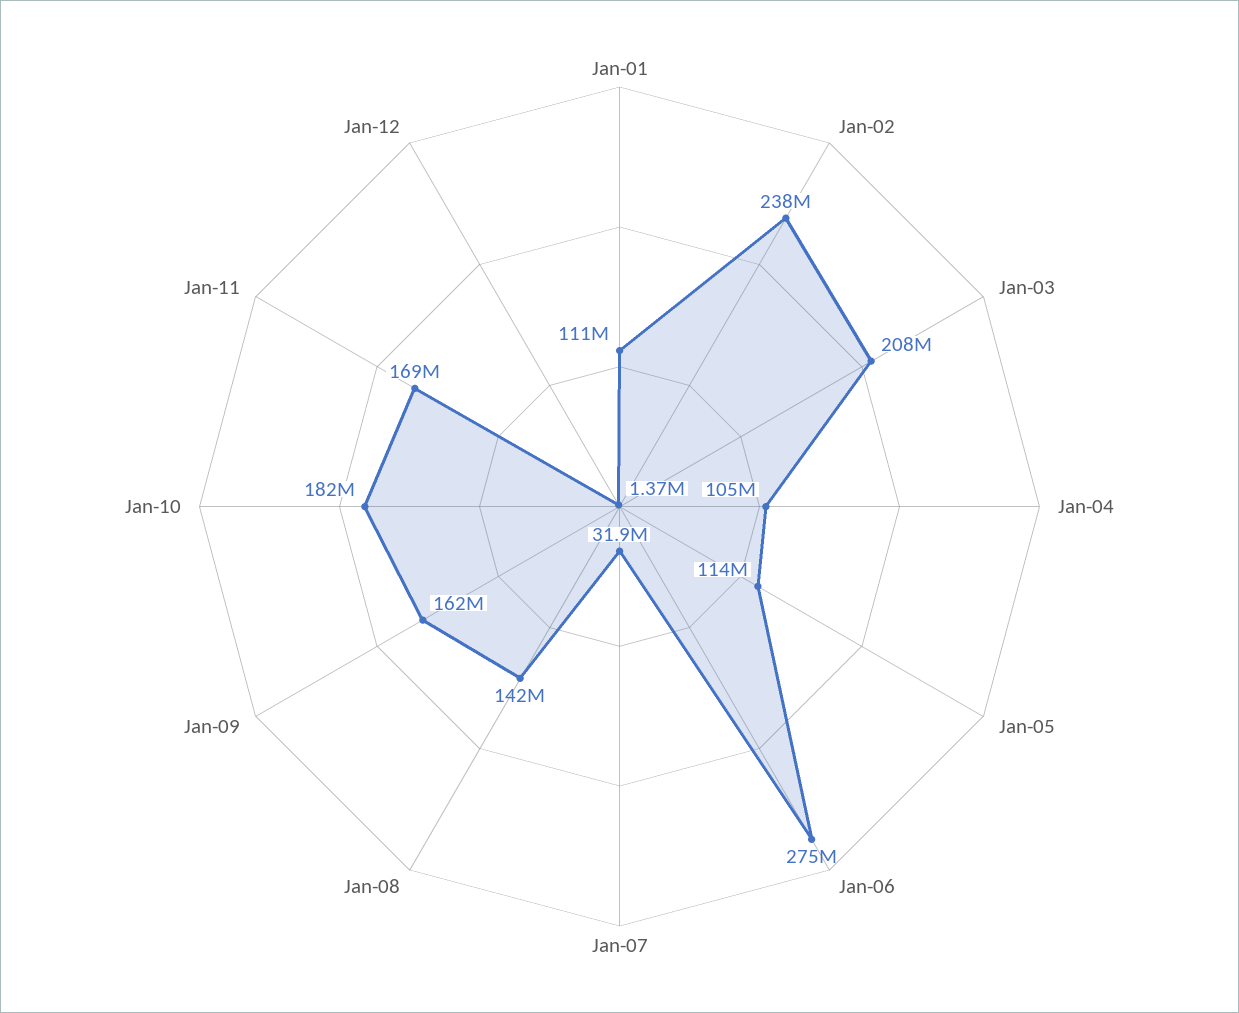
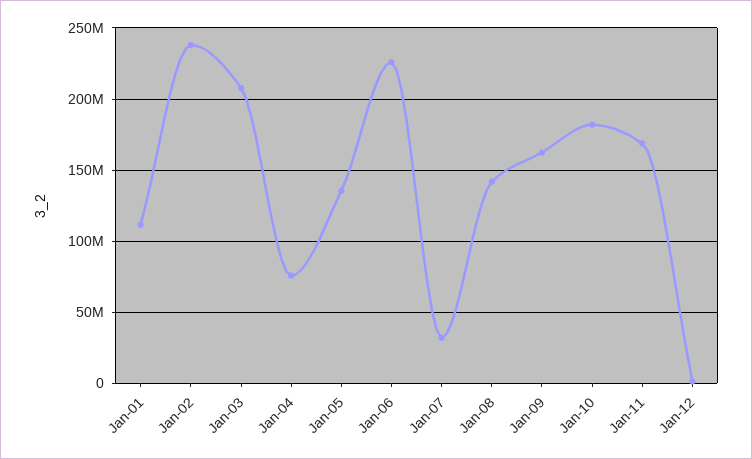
Jan-04: 105000000 -> 75000000
Jan-05: 114000000 -> 135000000
Jan-06: 275000000 -> 225000000

